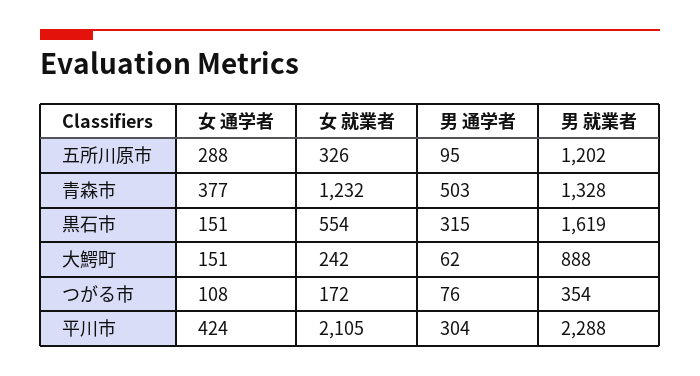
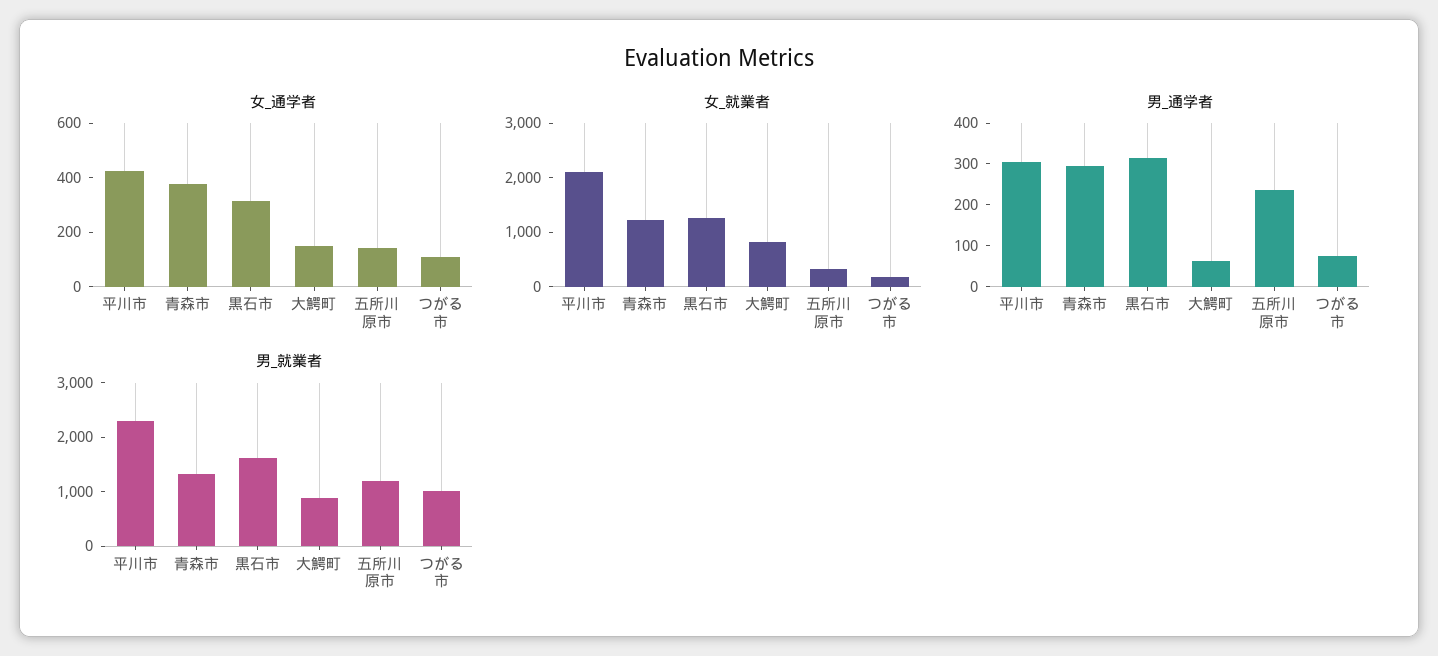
女 通学者, 五所川原市: 288 -> 150
男 通学者, 五所川原市: 95 -> 240
男 通学者, 青森市: 503 -> 300
女 通学者, 黒石市: 151 -> 300
女 就業者, 黒石市: 554 -> 1200
女 就業者, 大鰐町: 242 -> 800
男 就業者, つがる市: 354 -> 1000

